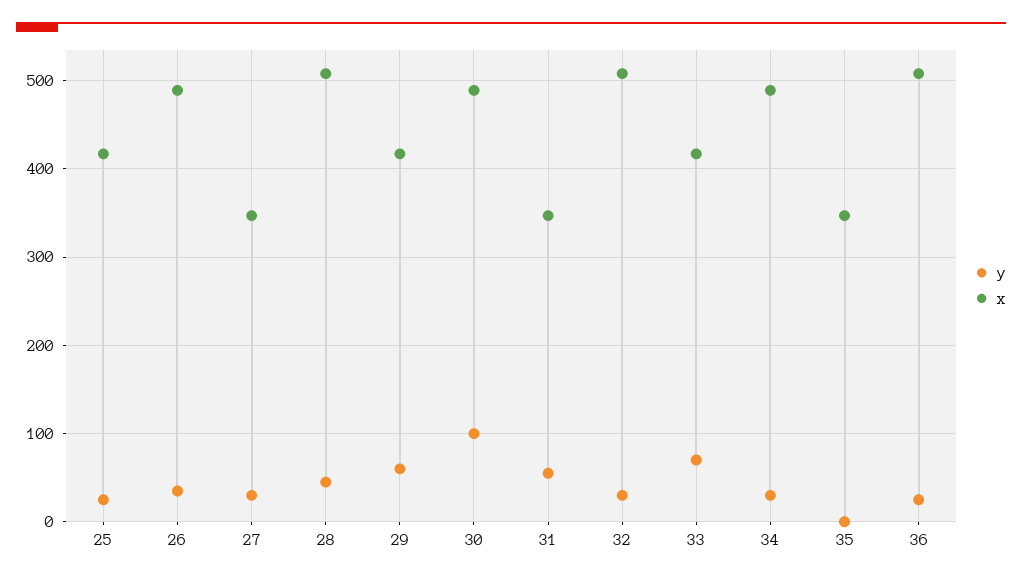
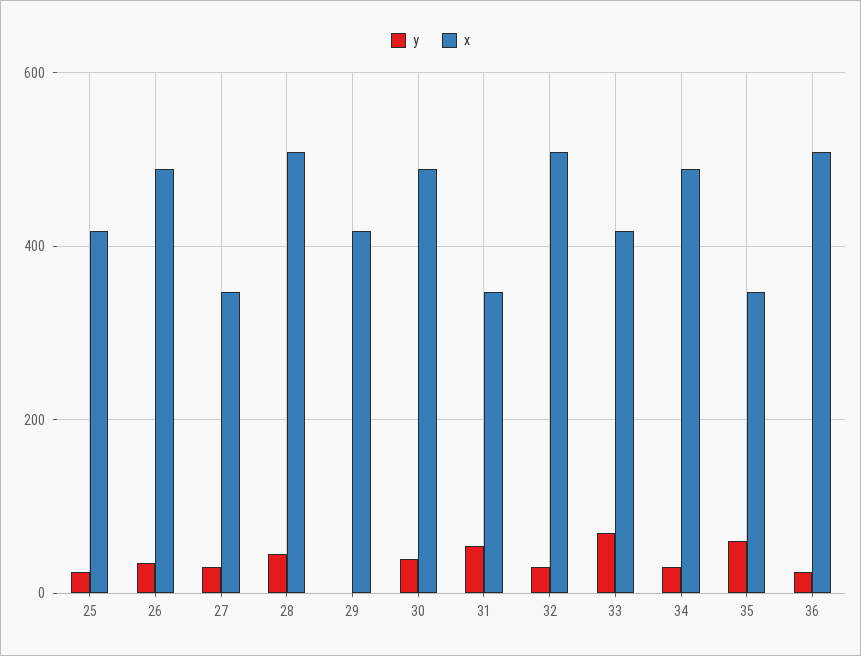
y, 29: 60 -> 0
y, 30: 100 -> 40
y, 35: 0 -> 60

